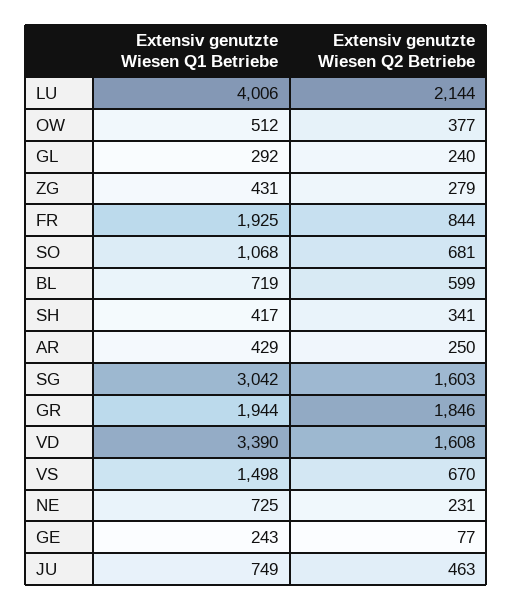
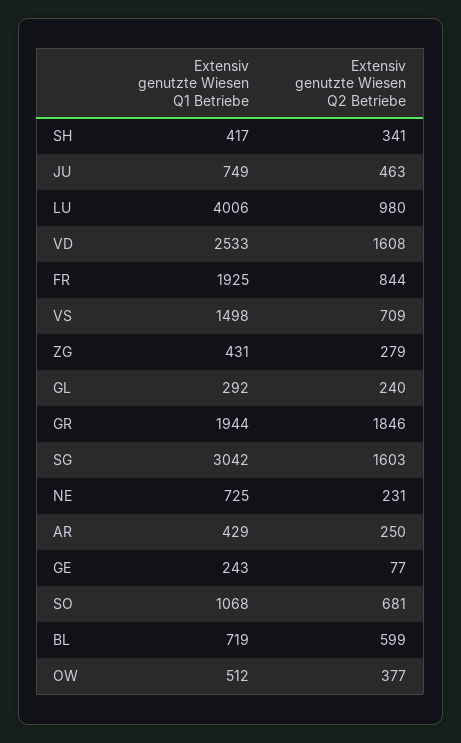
Extensiv genutzte Wiesen Q2 Betriebe, LU: 2144 -> 980
Extensiv genutzte Wiesen Q1 Betriebe, VD: 3390 -> 2533
Extensiv genutzte Wiesen Q2 Betriebe, VS: 670 -> 709

